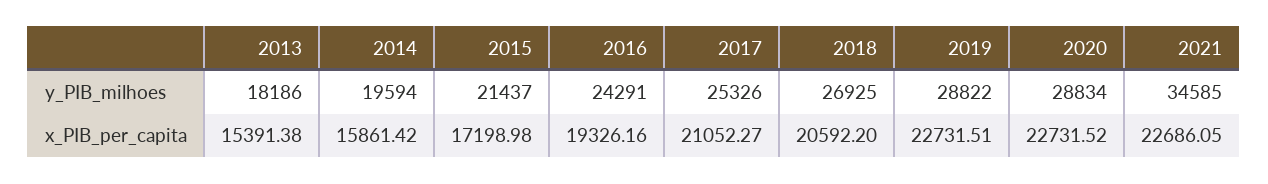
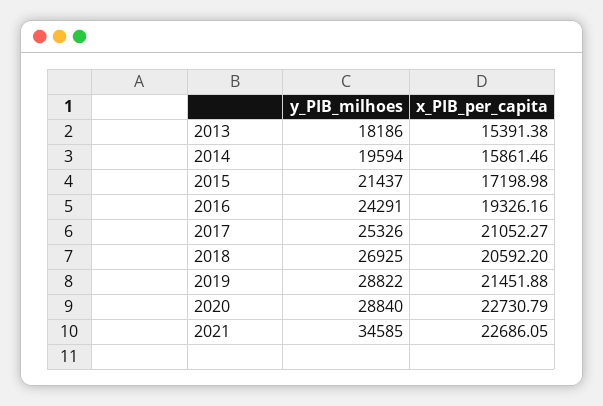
2020, y_PIB_milhoes: 28834 -> 28840
2014, x_PIB_per_capita: 15861.42 -> 15861.46
2019, x_PIB_per_capita: 22731.51 -> 21451.88
2020, x_PIB_per_capita: 22731.52 -> 22730.79

